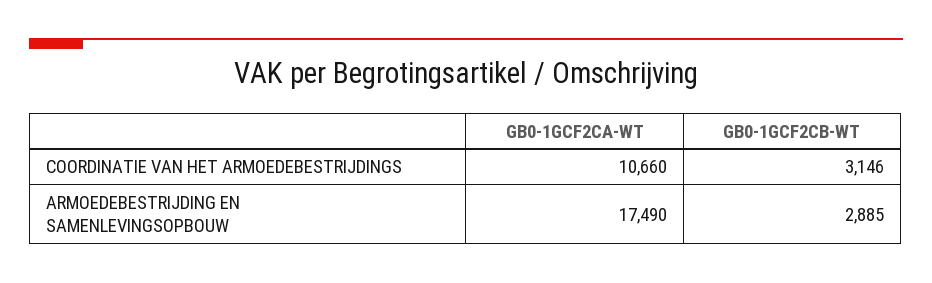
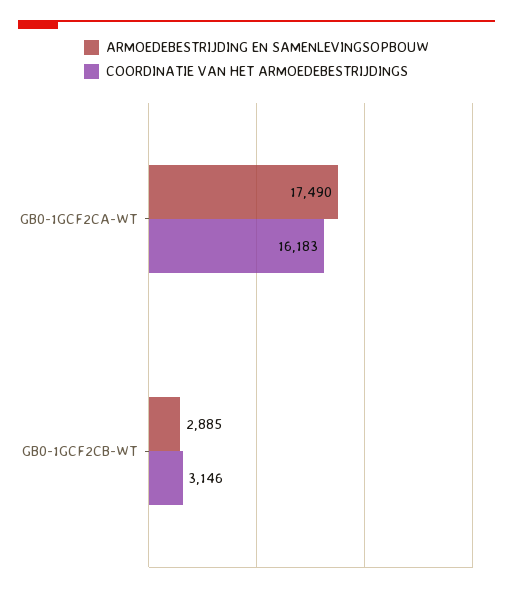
COORDINATIE VAN HET ARMOEDEBESTRIJDINGS, GB0-1GCF2CA-WT: 10660 -> 16183

